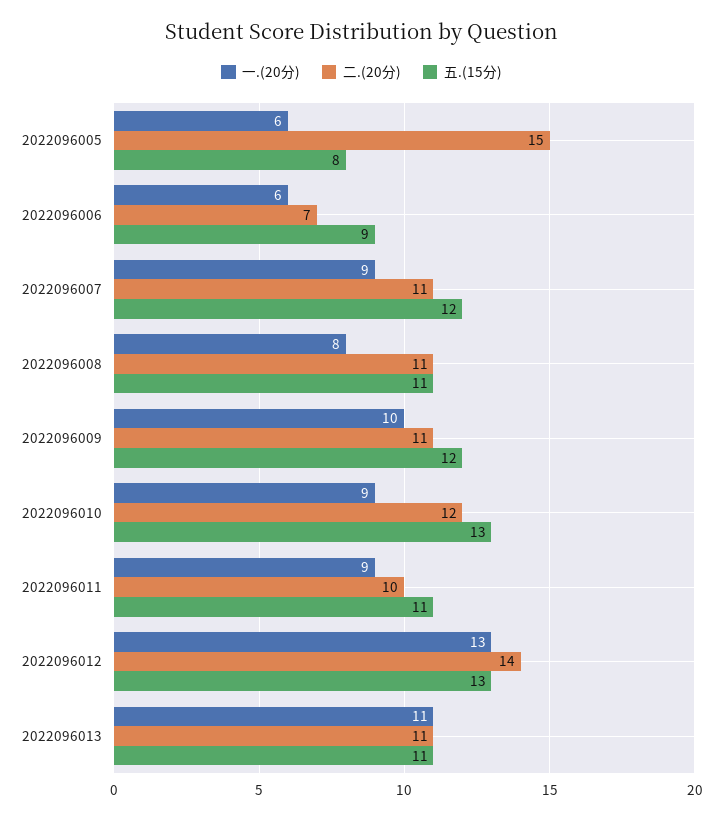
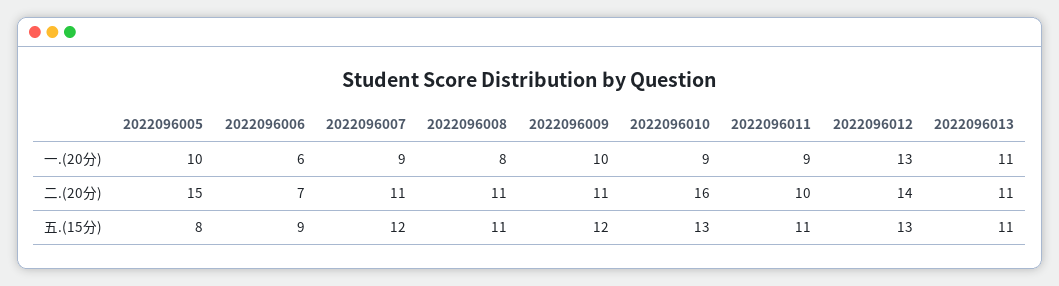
一.(20分), 2022096005: 6 -> 10
二.(20分), 2022096010: 12 -> 16

